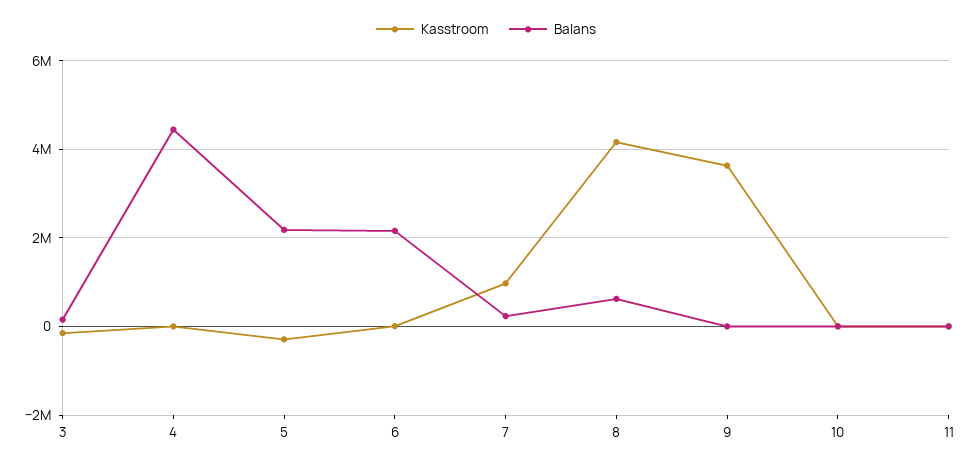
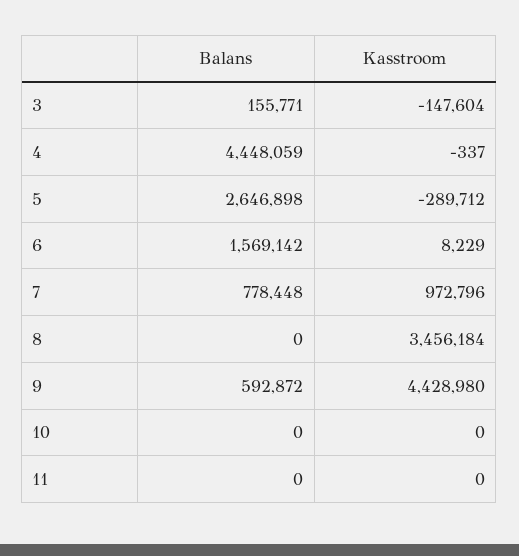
Balans, 5: 2200000 -> 2646898
Balans, 6: 2200000 -> 1569142
Balans, 7: 200000 -> 778448
Kasstroom, 8: 4200000 -> 3456184
Balans, 8: 600000 -> 0
Kasstroom, 9: 3600000 -> 4428980
Balans, 9: 0 -> 592872

